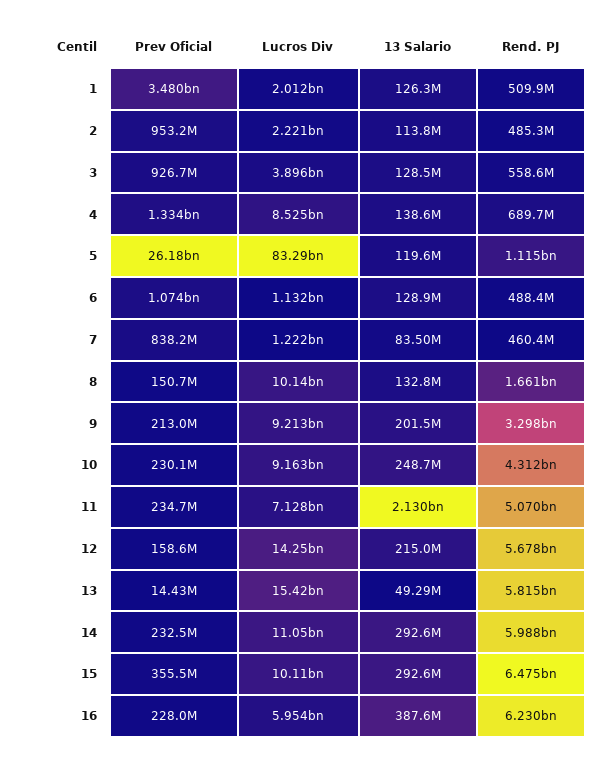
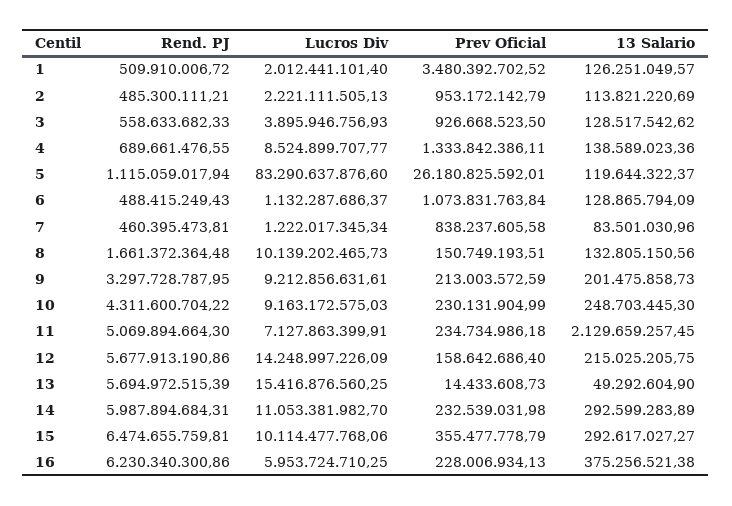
Rend. PJ, 13: 5815000000 -> 5694972515.39
13 Salario, 16: 387600000 -> 375256521.38

